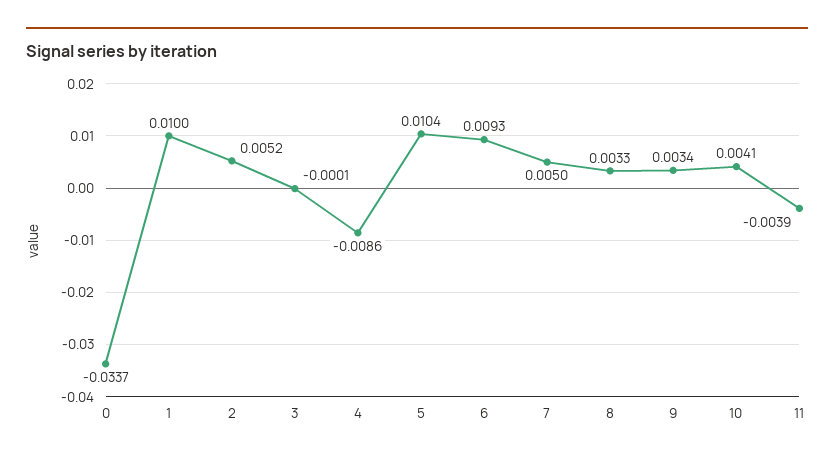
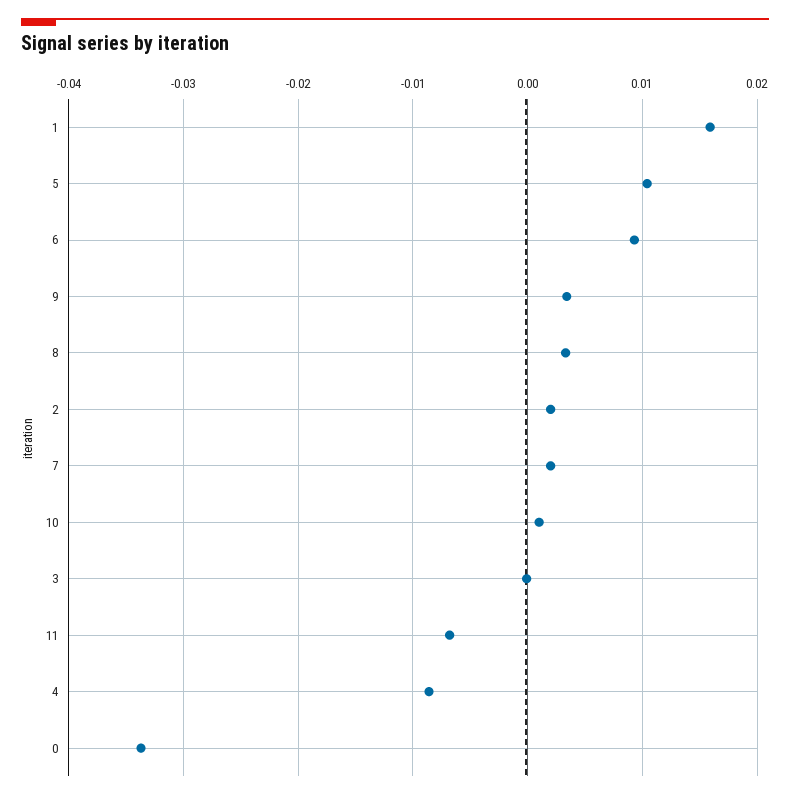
1: 0.01 -> 0.016
2: 0.0052 -> 0.002
7: 0.005 -> 0.002
10: 0.0041 -> 0.001
11: -0.0039 -> -0.007

